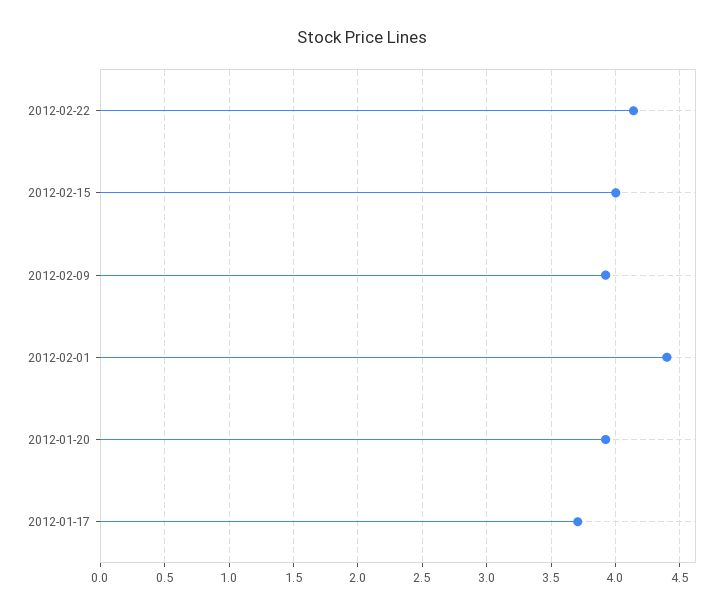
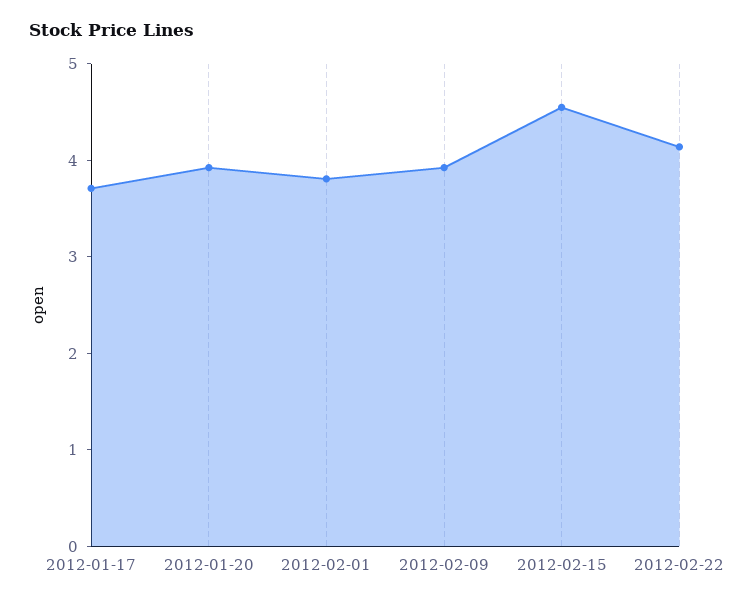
2012-02-15: 4 -> 4.6
2012-02-01: 4.4 -> 3.8

